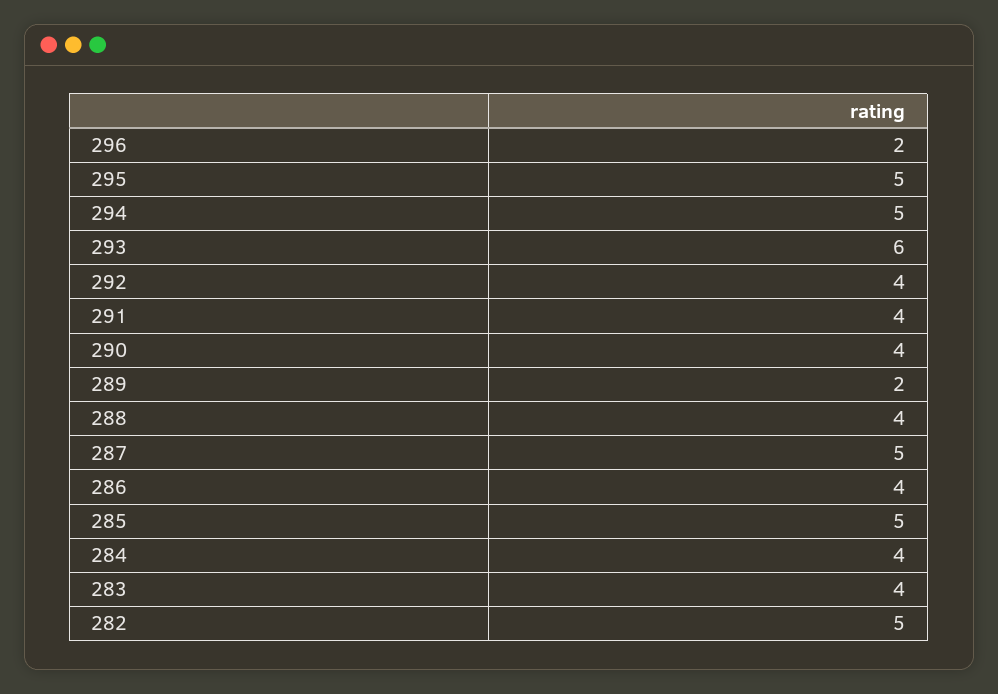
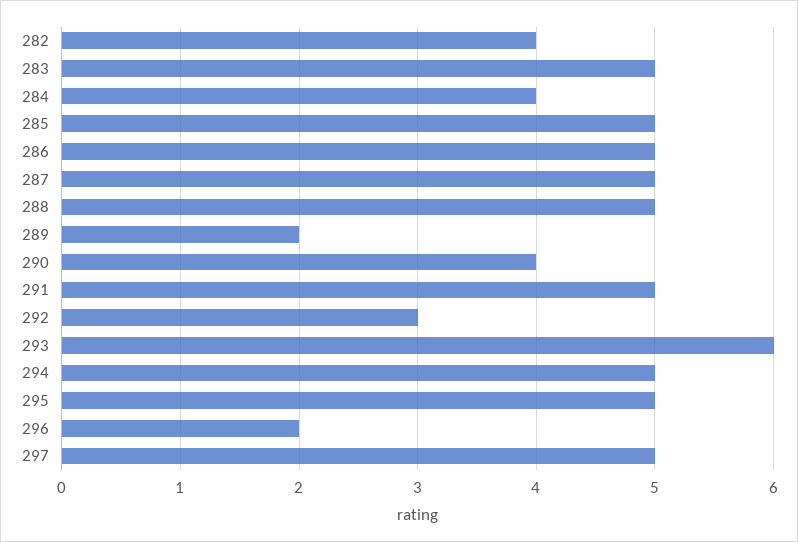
292: 4 -> 3
291: 4 -> 5
288: 4 -> 5
286: 4 -> 5
283: 4 -> 5
282: 5 -> 4
297: none -> 5

